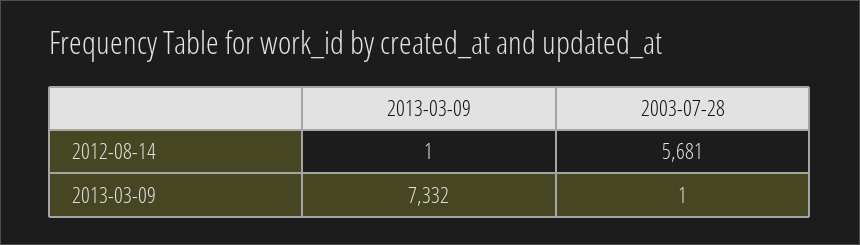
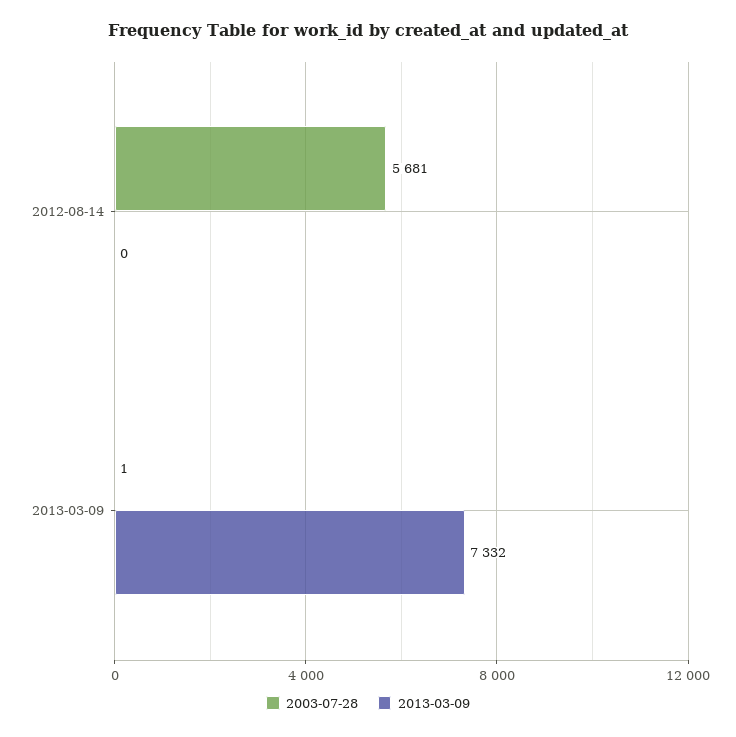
2013-03-09, 2012-08-14: 1 -> 0

